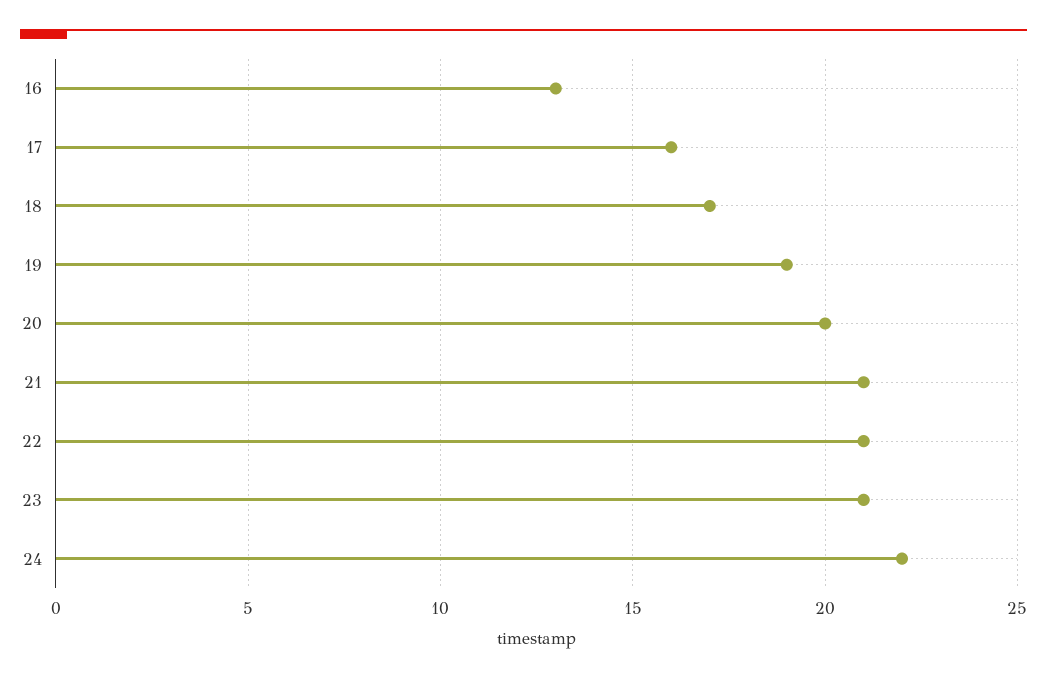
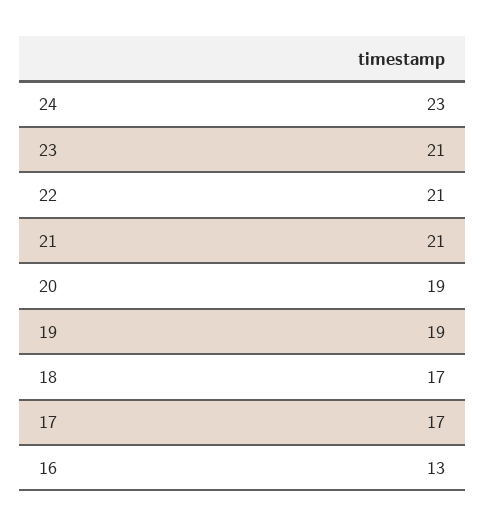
17: 16 -> 17
20: 20 -> 19
24: 22 -> 23

